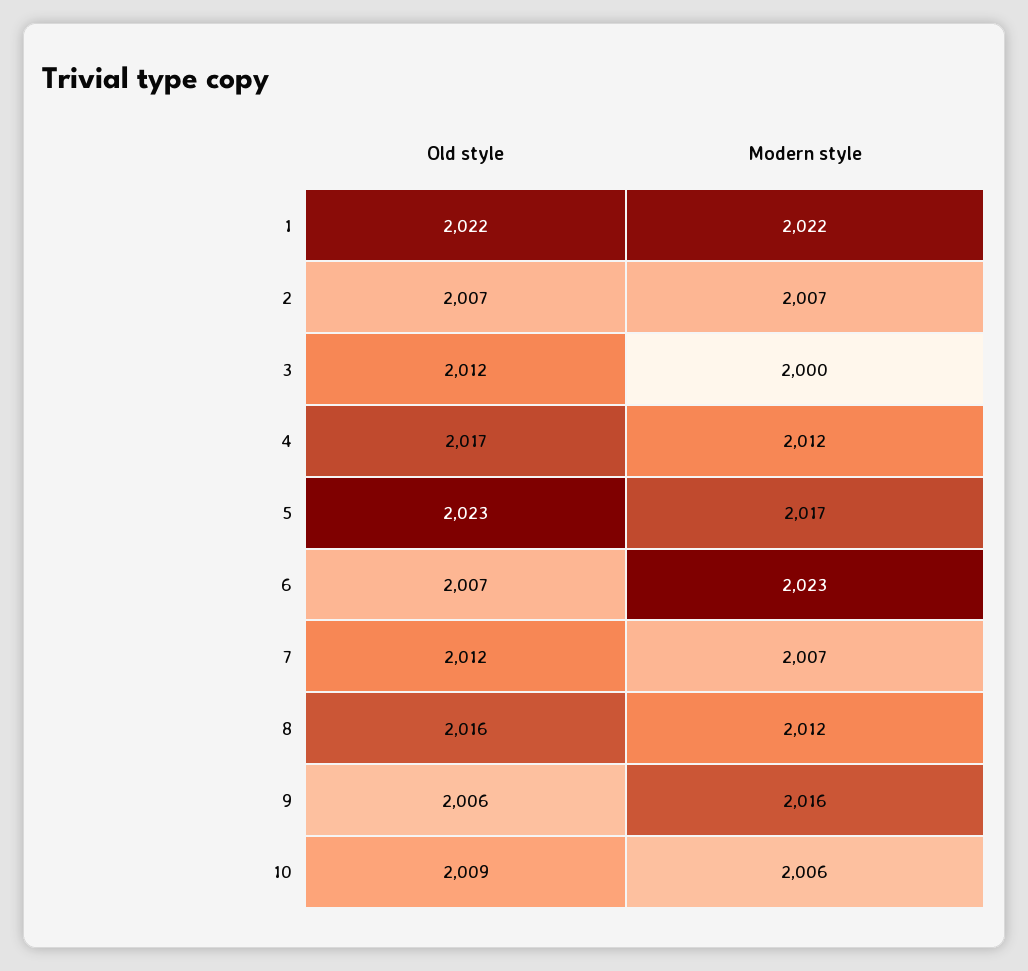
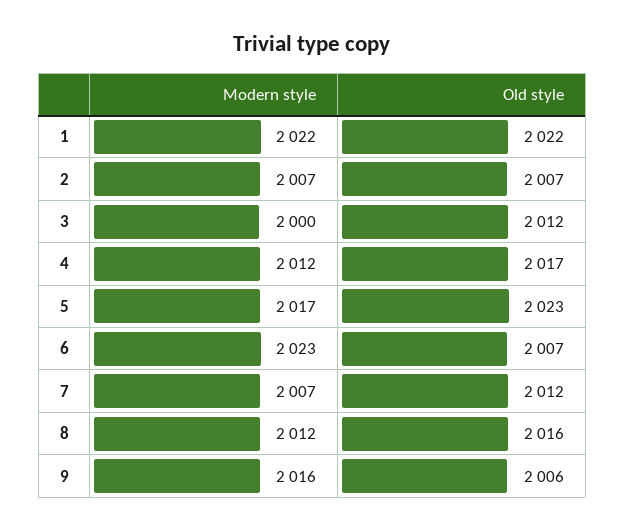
Old style, 10: 2009 -> none
Modern style, 10: 2006 -> none

